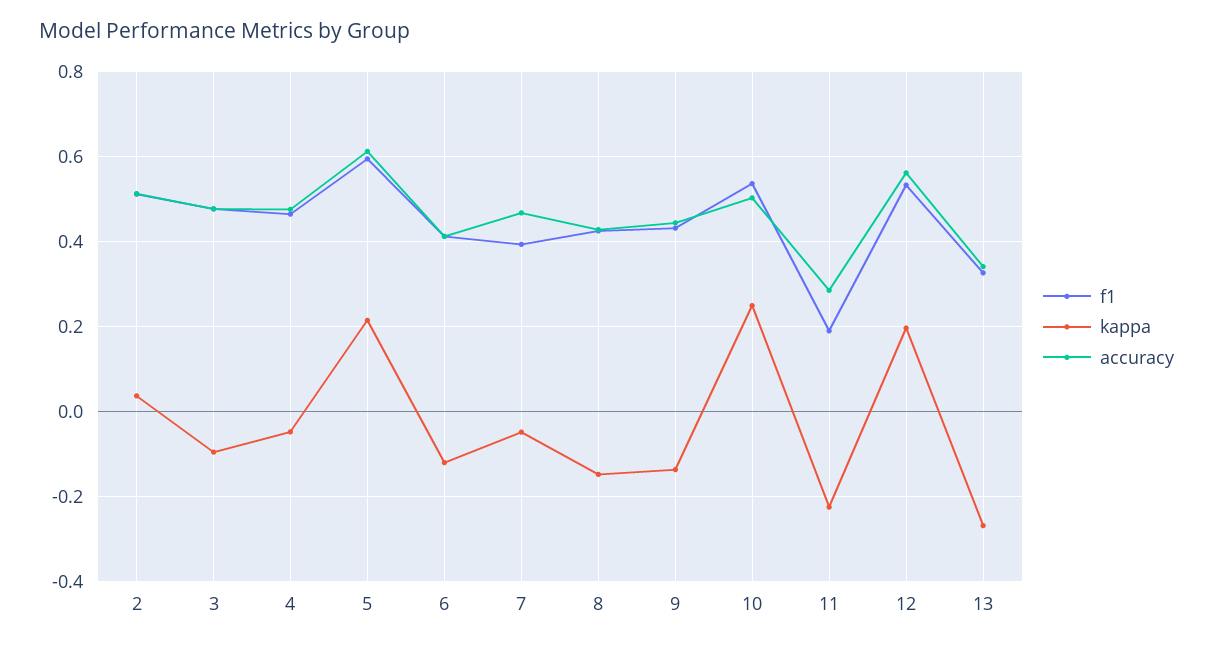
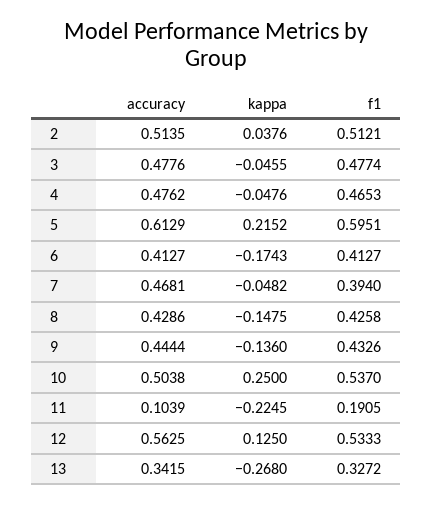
kappa, 3: -0.1 -> -0.0455
kappa, 6: -0.12 -> -0.1743
accuracy, 11: 0.28 -> 0.1039
kappa, 12: 0.2 -> 0.125

